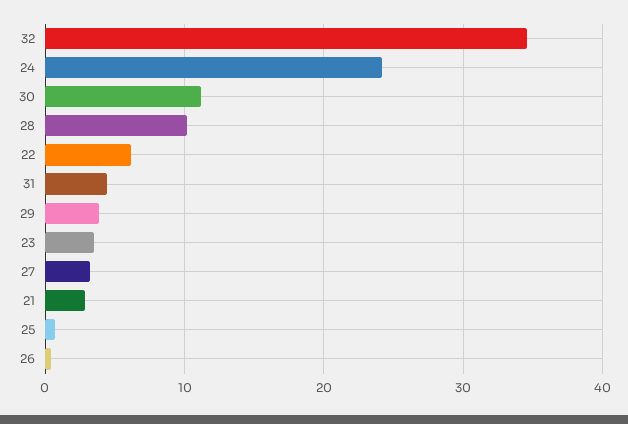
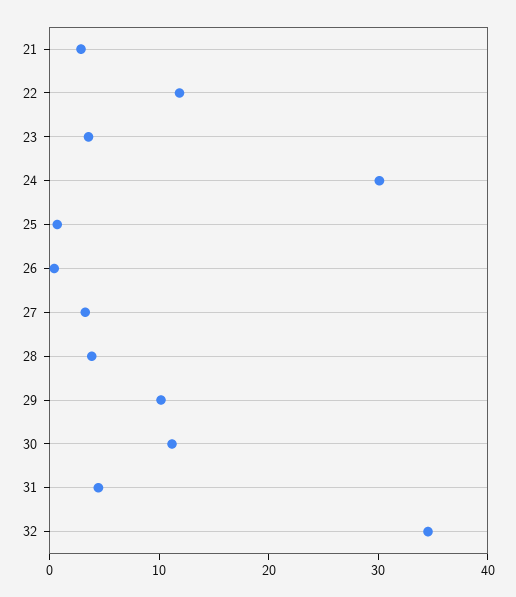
24: 24 -> 30
28: 10 -> 4
22: 6 -> 12
29: 4 -> 10

